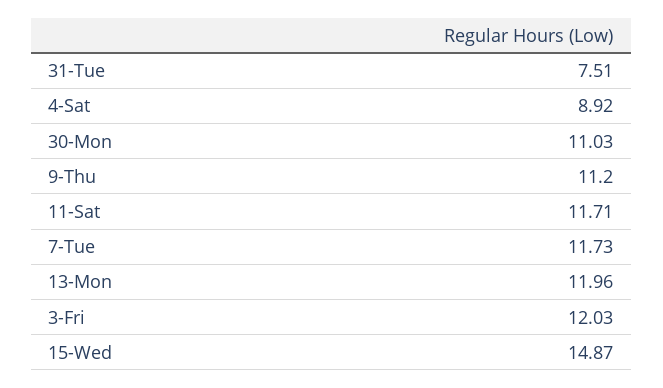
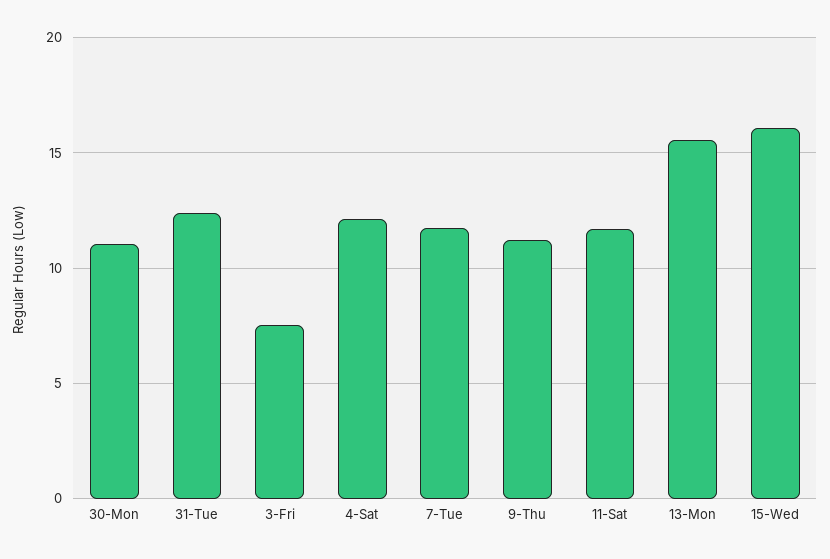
31-Tue: 7.51 -> 12.5
4-Sat: 8.92 -> 12
13-Mon: 11.96 -> 15.5
3-Fri: 12.03 -> 7.5
15-Wed: 14.87 -> 16

